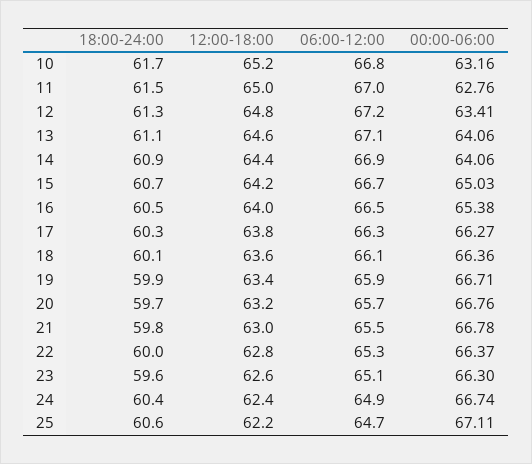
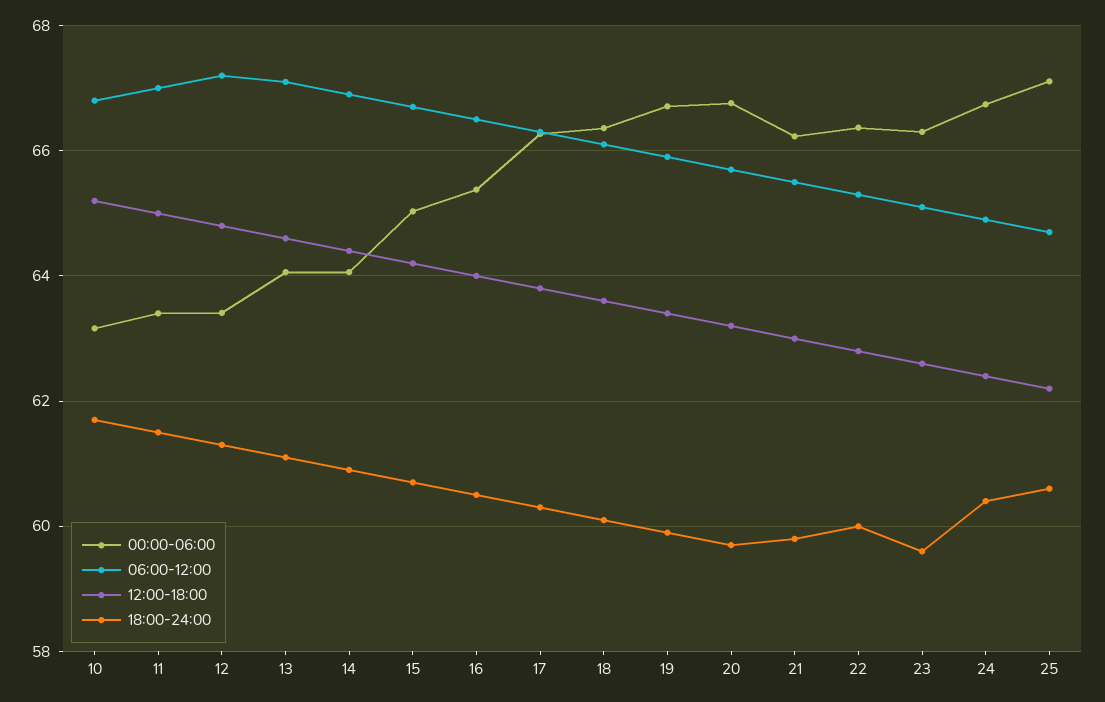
00:00-06:00, 11: 62.76 -> 63.4
00:00-06:00, 21: 66.78 -> 66.2

